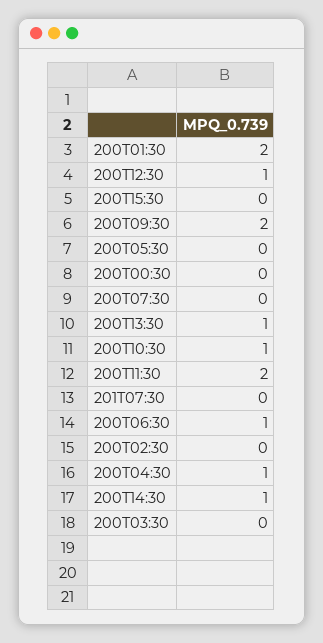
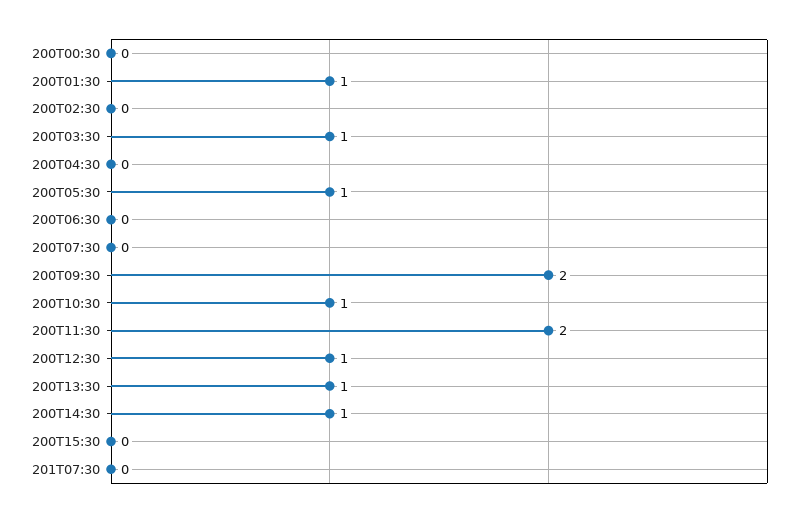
200T01:30: 2 -> 1
200T05:30: 0 -> 1
200T06:30: 1 -> 0
200T04:30: 1 -> 0
200T03:30: 0 -> 1

